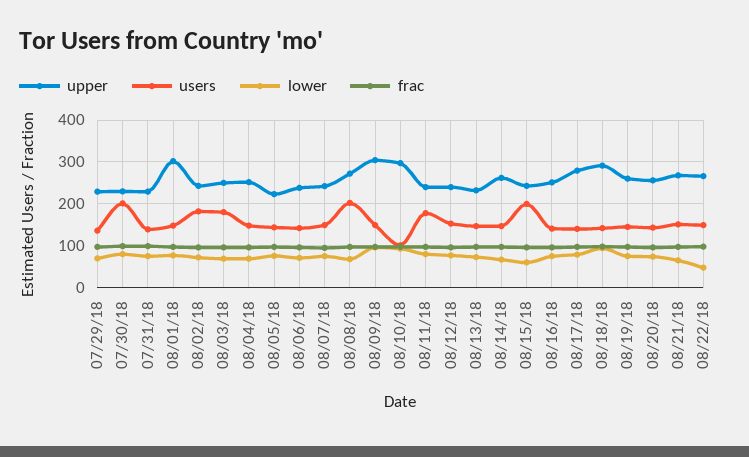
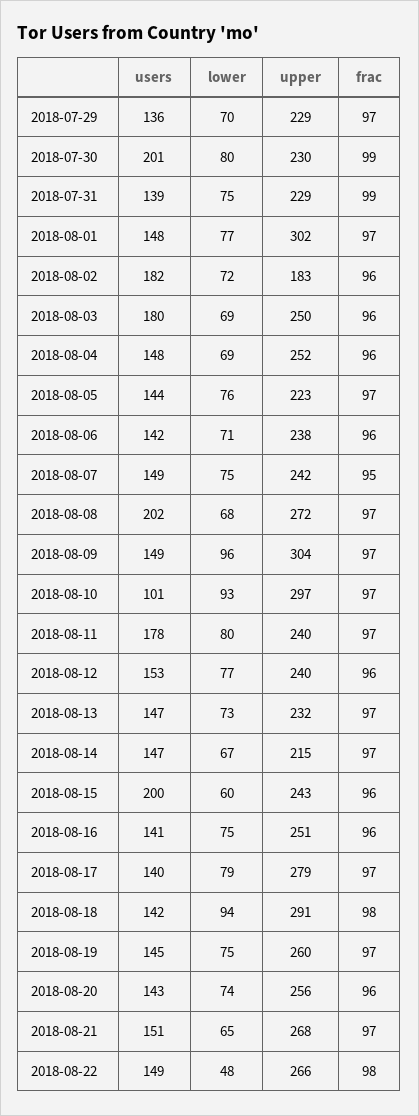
upper, 08/02/18: 240 -> 183
upper, 08/14/18: 260 -> 215

